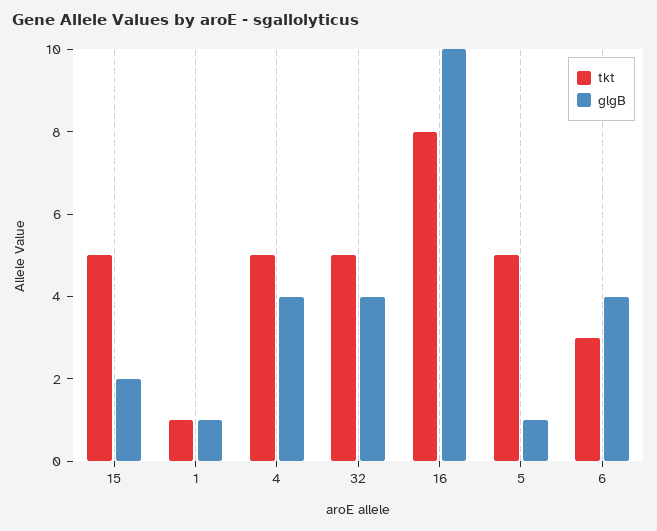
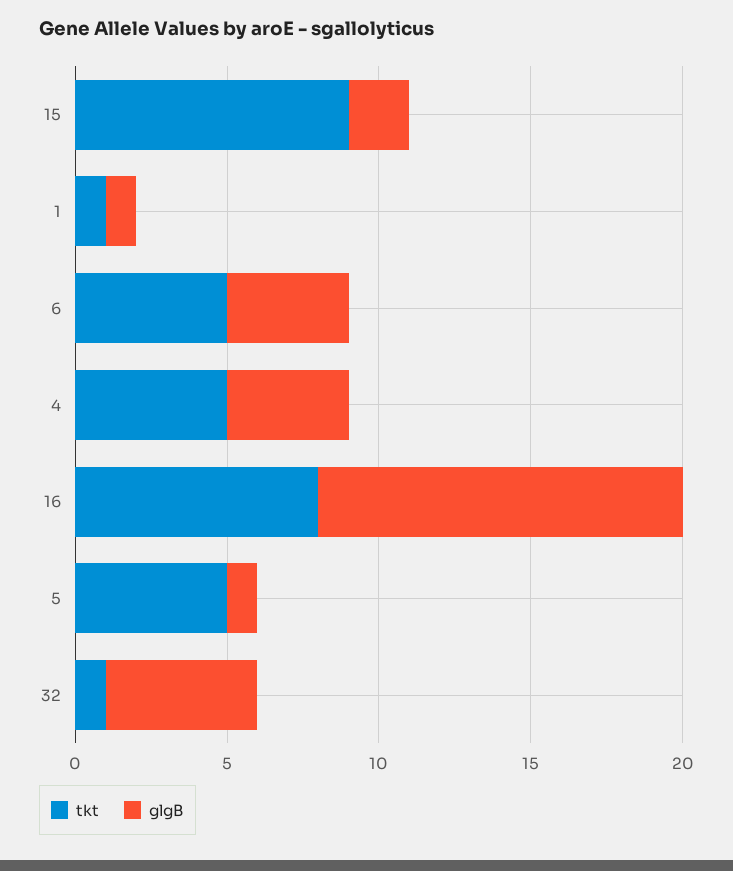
tkt, 15: 5 -> 9
tkt, 32: 5 -> 1
glgB, 32: 4 -> 5
glgB, 16: 10 -> 12
tkt, 6: 3 -> 5

